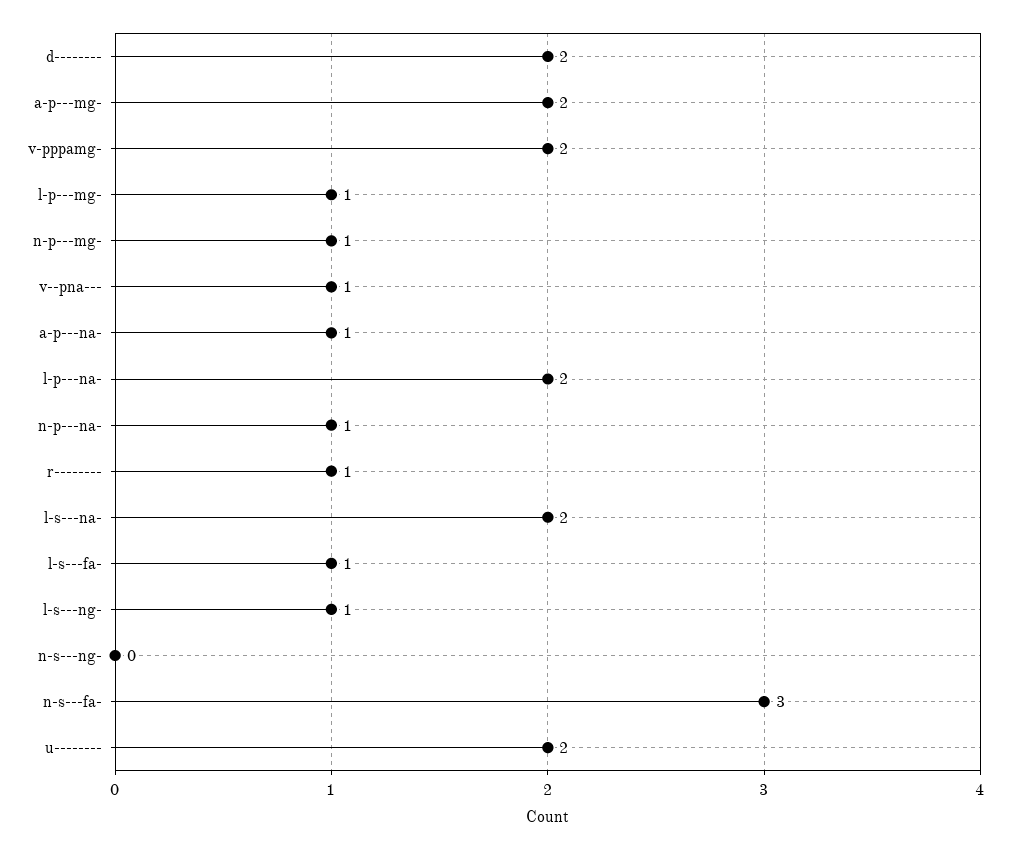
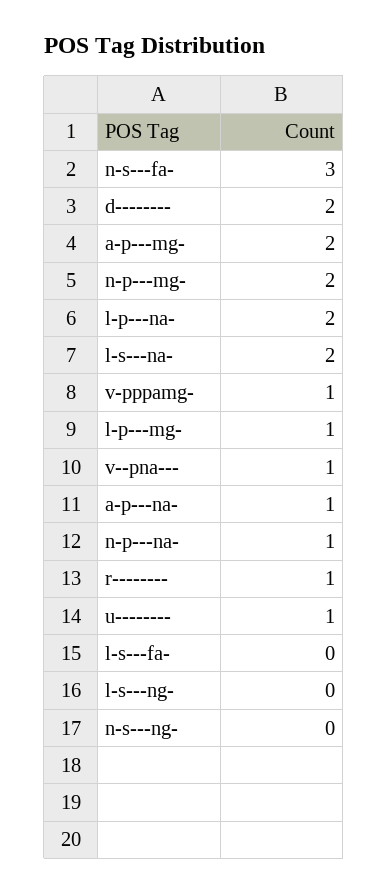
v-pppamg-: 2 -> 1
n-p---mg-: 1 -> 2
l-s---fa-: 1 -> 0
l-s---ng-: 1 -> 0
u--------: 2 -> 1

